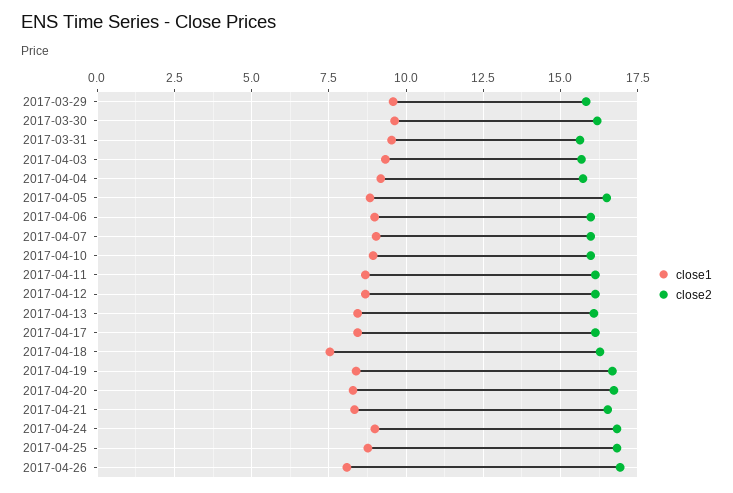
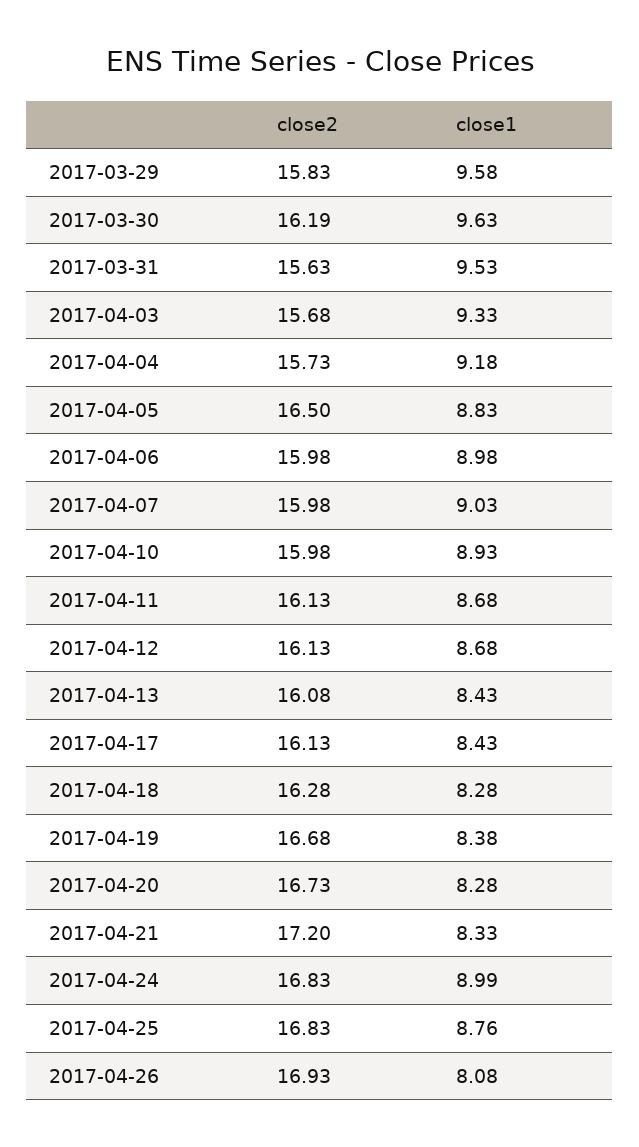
close1, 2017-04-18: 7.5 -> 8.28
close2, 2017-04-21: 16.5 -> 17.2

